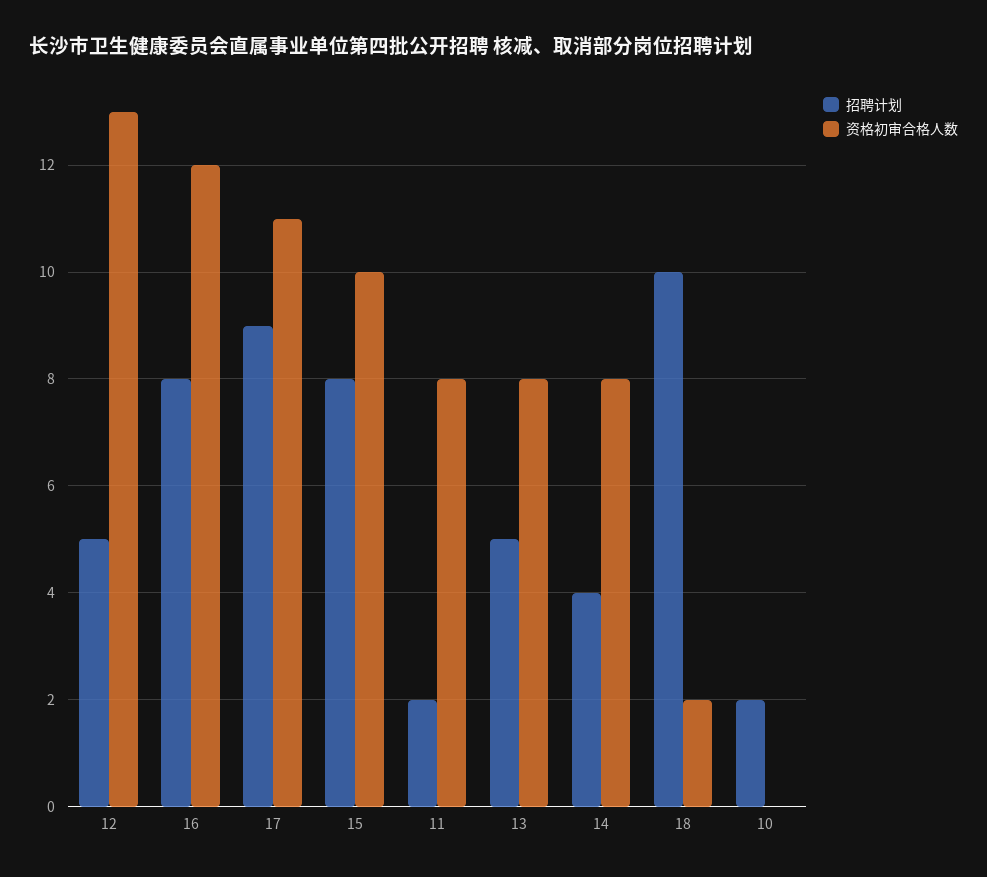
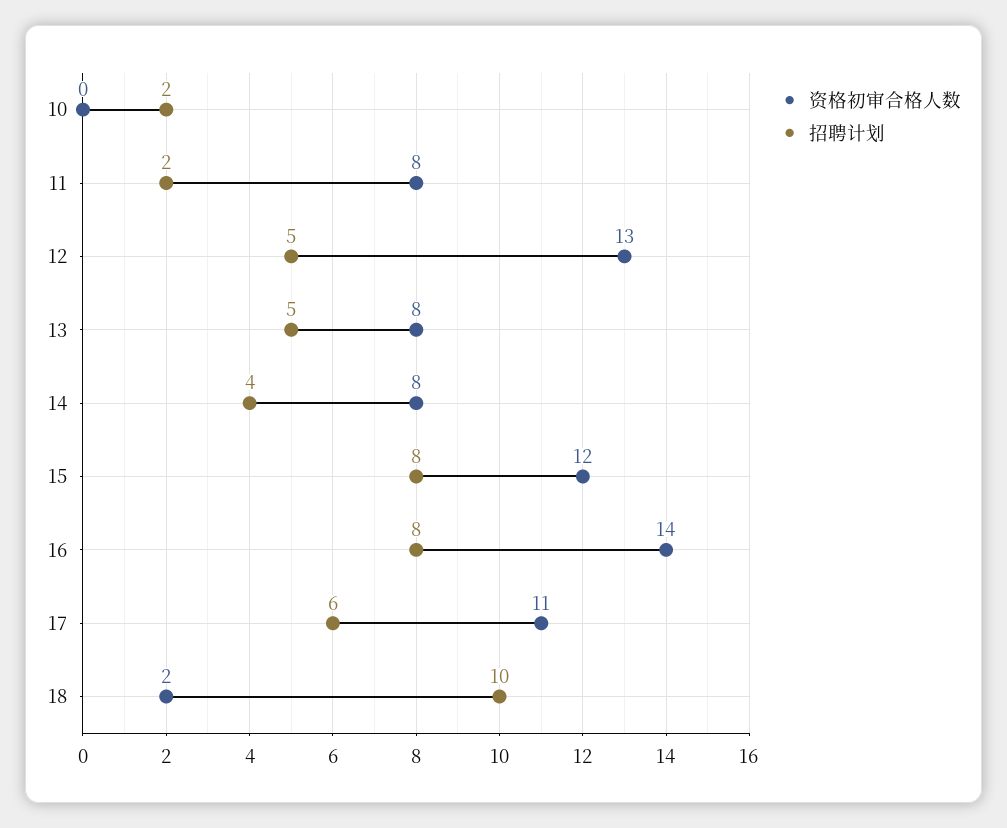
资格初审合格人数, 16: 12 -> 14
招聘计划, 17: 9 -> 6
资格初审合格人数, 15: 10 -> 12

